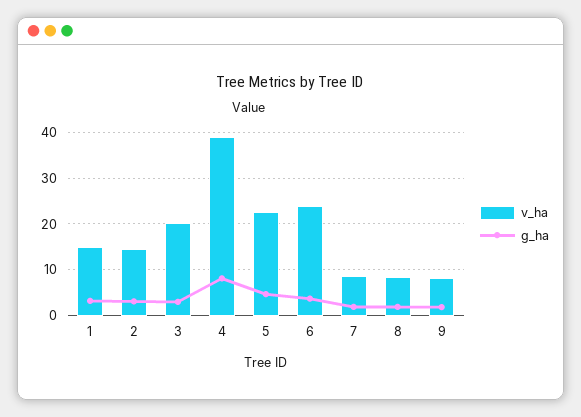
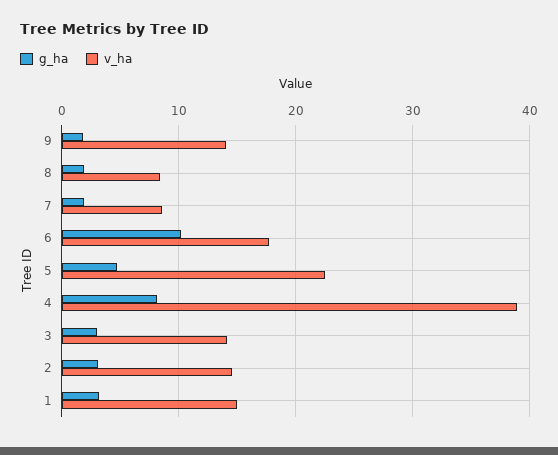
v_ha, 3: 20 -> 14
v_ha, 6: 24 -> 18
g_ha, 6: 4 -> 10
v_ha, 9: 8 -> 14

